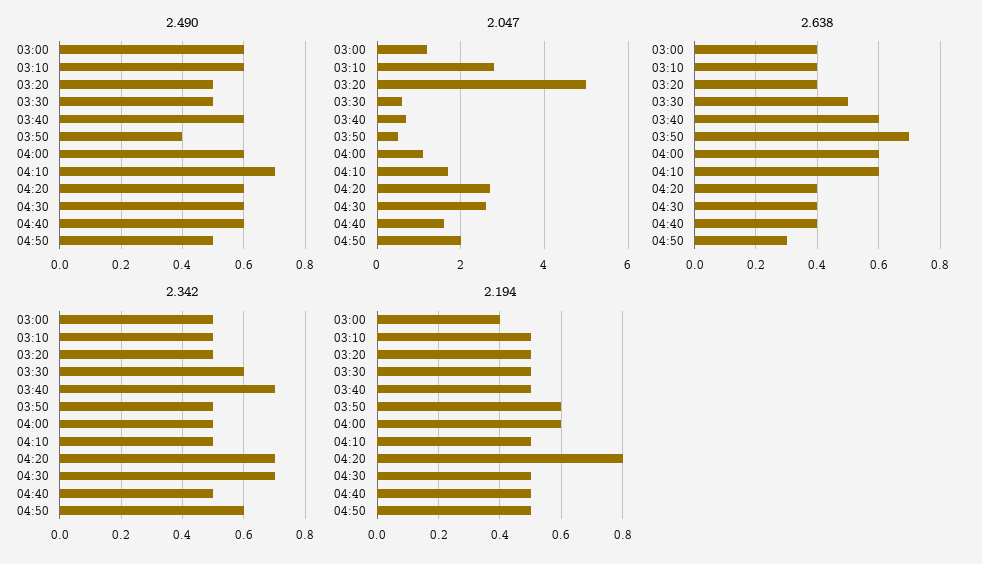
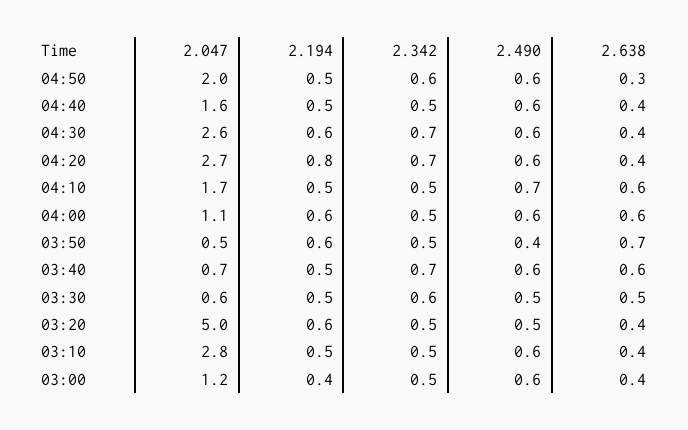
2.490, 04:50: 0.5 -> 0.6
2.194, 03:20: 0.5 -> 0.6
2.194, 04:30: 0.5 -> 0.6

